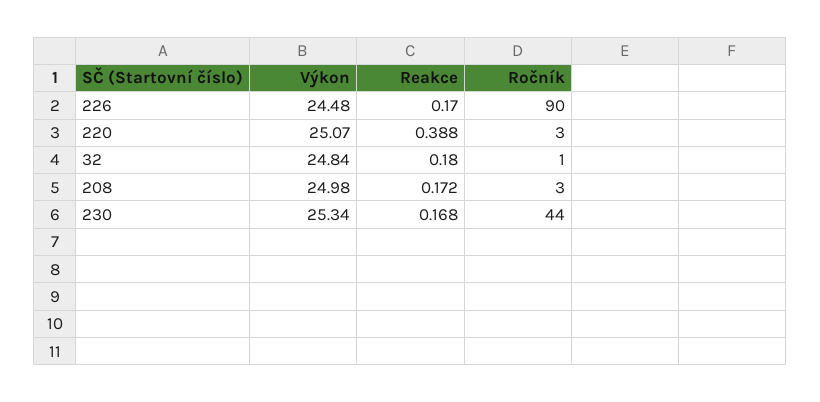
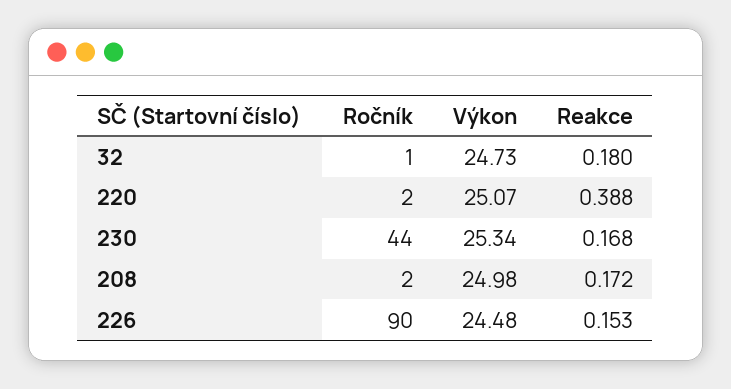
Reakce, 226: 0.17 -> 0.153
Ročník, 220: 3 -> 2
Výkon, 32: 24.84 -> 24.73
Ročník, 208: 3 -> 2

